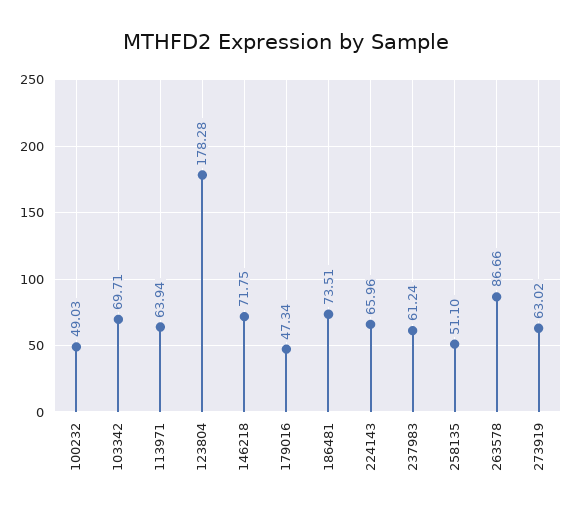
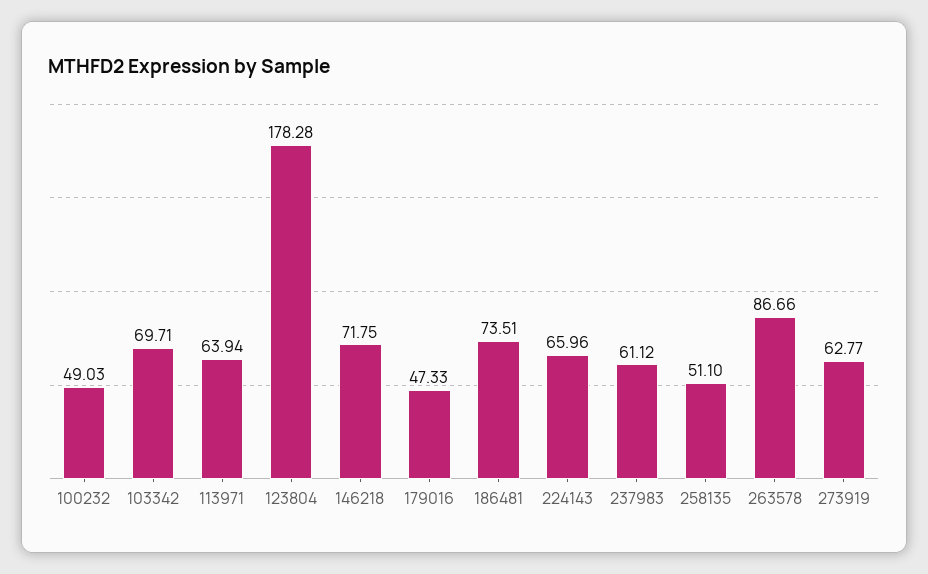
179016: 47.34 -> 47.33
237983: 61.24 -> 61.12
273919: 63.02 -> 62.77

